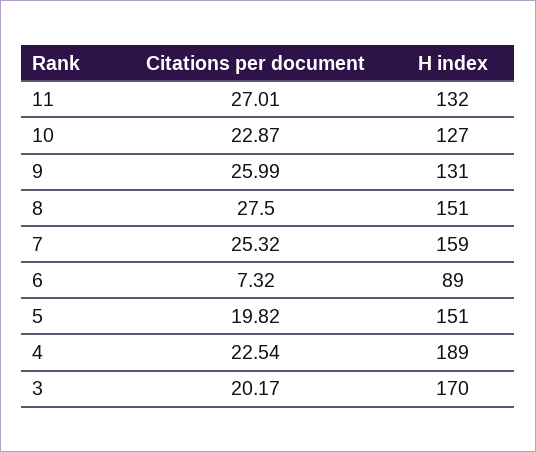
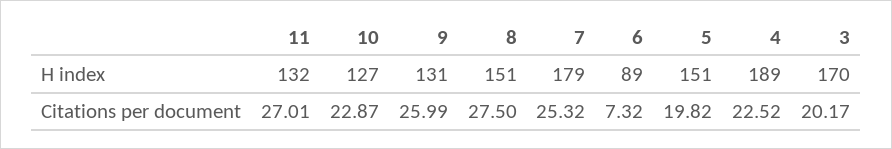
H index, 7: 159 -> 179
Citations per document, 4: 22.54 -> 22.52

